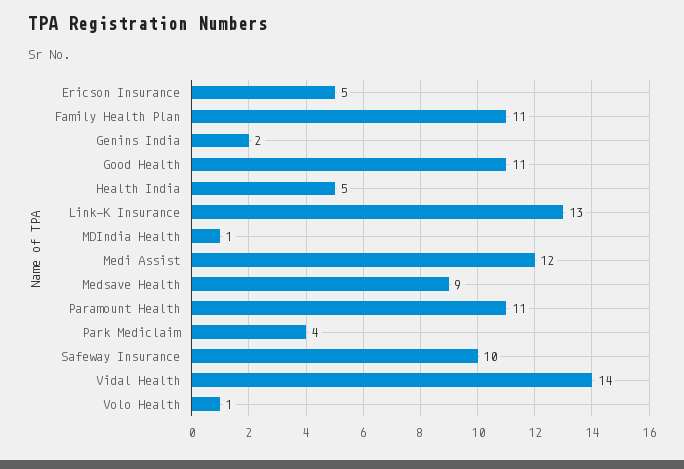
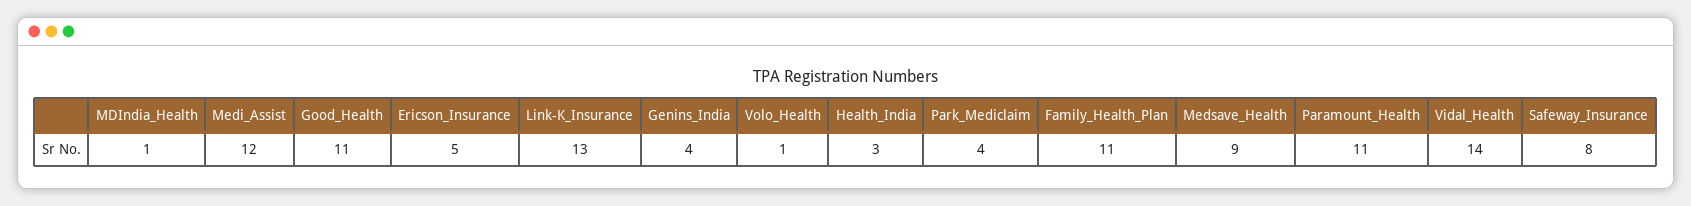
Genins India: 2 -> 4
Health India: 5 -> 3
Safeway Insurance: 10 -> 8

